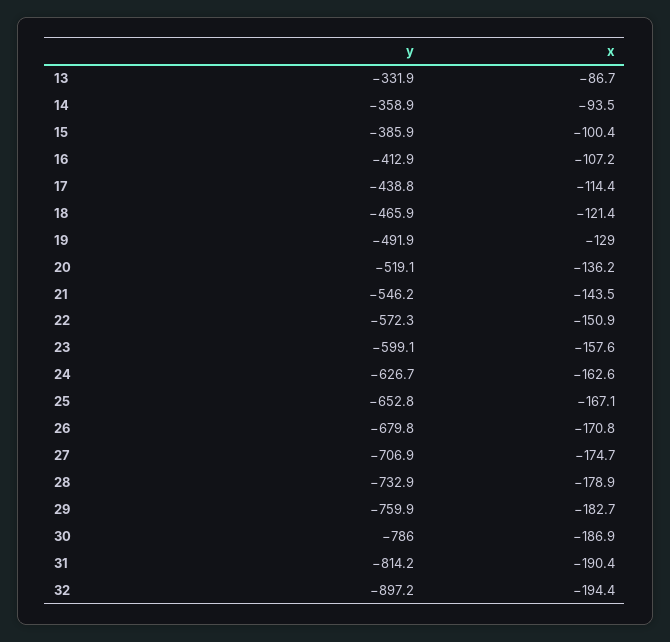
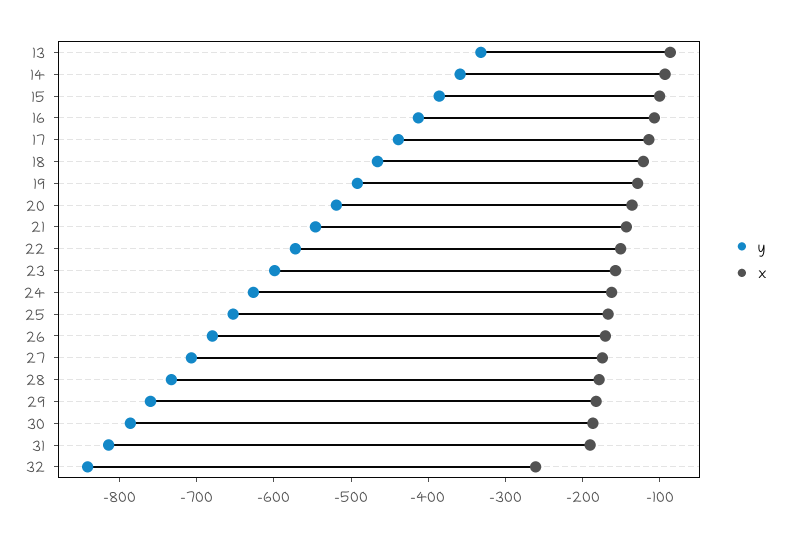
y, 32: -897.2 -> -840
x, 32: -194.4 -> -260

